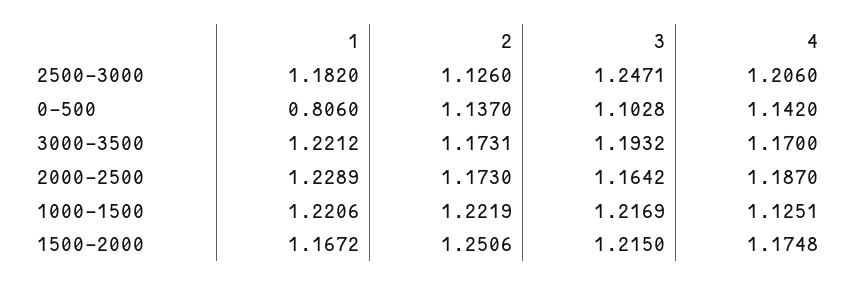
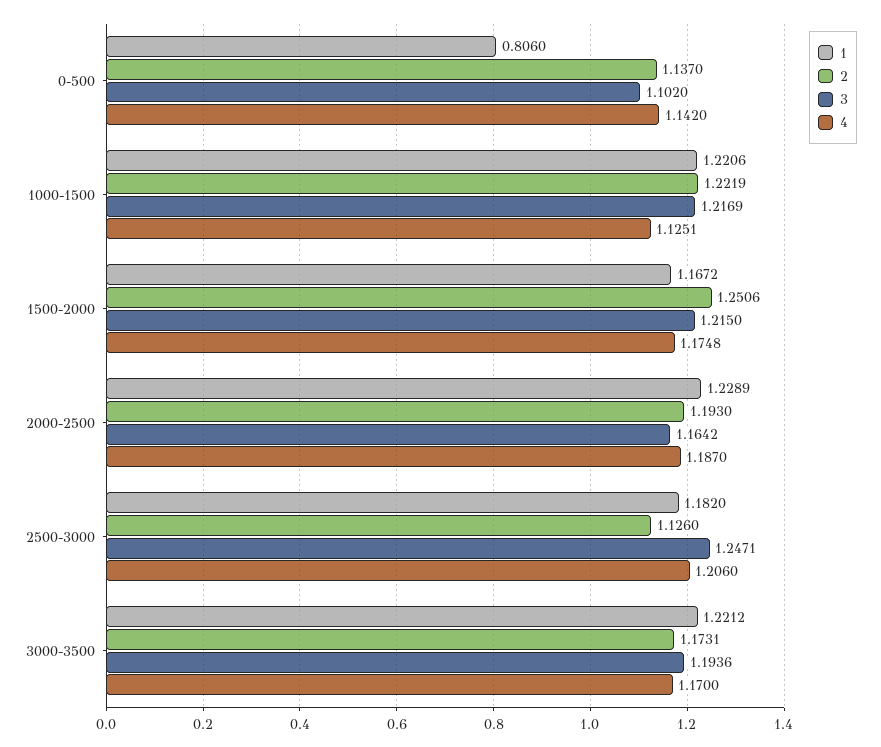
3, 0-500: 1.1028 -> 1.102
3, 3000-3500: 1.1932 -> 1.1936
2, 2000-2500: 1.173 -> 1.193

